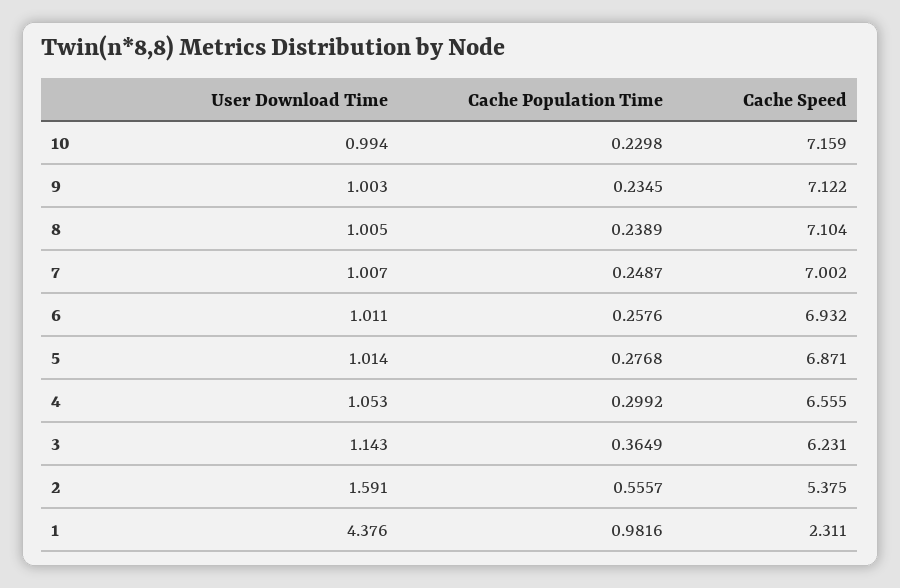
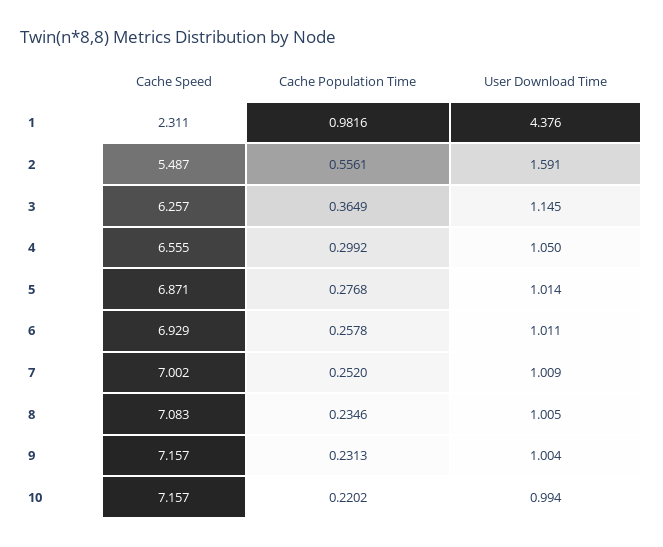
Cache Population Time, 10: 0.2298 -> 0.2202
Cache Speed, 10: 7.159 -> 7.157
User Download Time, 9: 1.003 -> 1.004
Cache Population Time, 9: 0.2345 -> 0.2313
Cache Speed, 9: 7.122 -> 7.157
Cache Population Time, 8: 0.2389 -> 0.2346
Cache Speed, 8: 7.104 -> 7.083
User Download Time, 7: 1.007 -> 1.009
Cache Population Time, 7: 0.2487 -> 0.252
Cache Population Time, 6: 0.2576 -> 0.2578
Cache Speed, 6: 6.932 -> 6.929
User Download Time, 4: 1.053 -> 1.05
User Download Time, 3: 1.143 -> 1.145
Cache Speed, 3: 6.231 -> 6.257
Cache Population Time, 2: 0.5557 -> 0.5561
Cache Speed, 2: 5.375 -> 5.487

